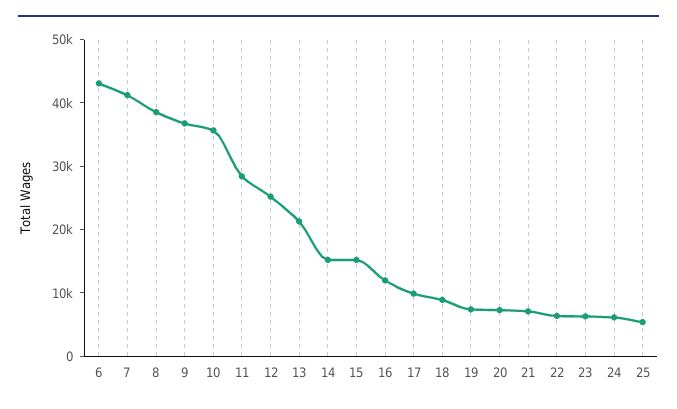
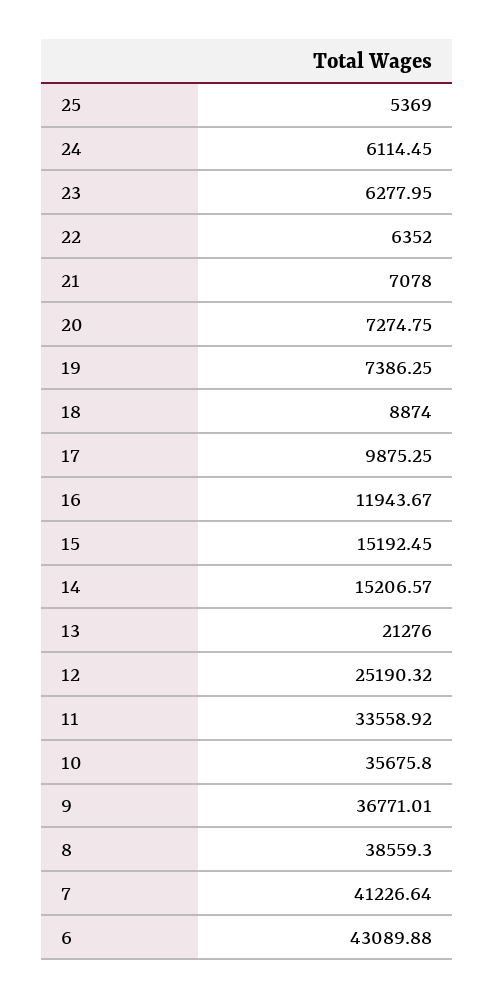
11: 28000 -> 33558.92

